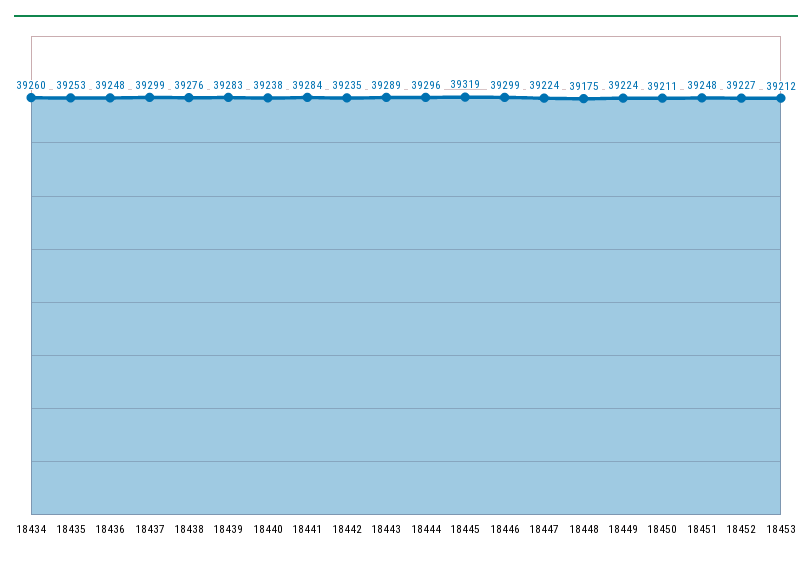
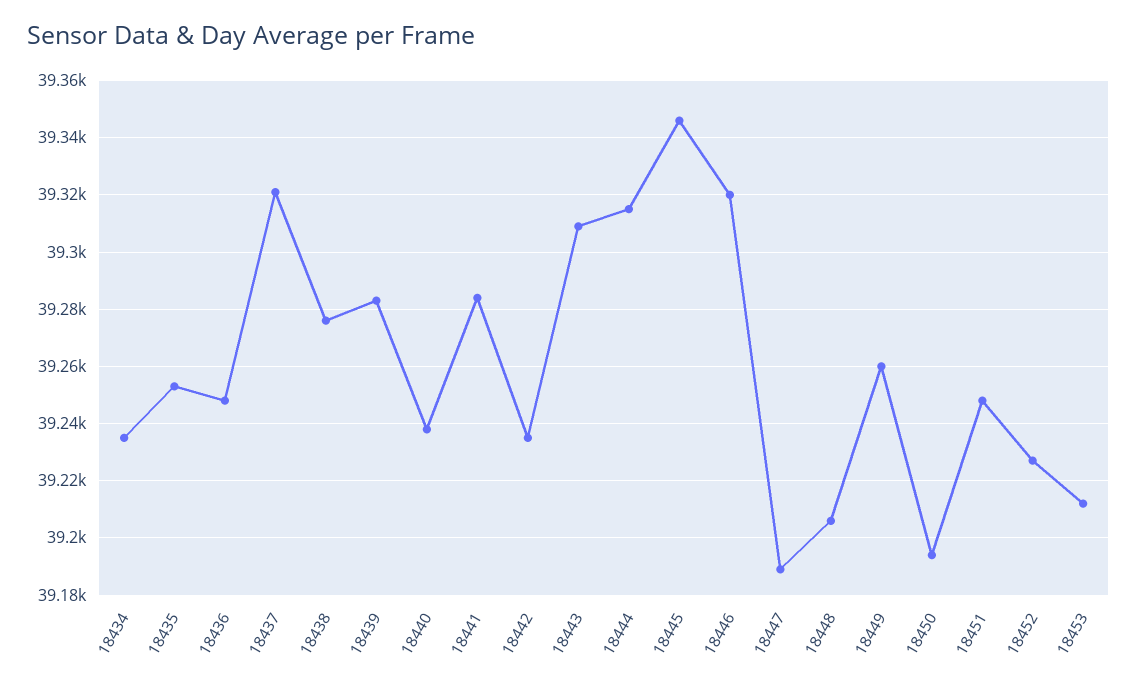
18434: 39260 -> 39235
18437: 39299 -> 39320
18443: 39289 -> 39310
18444: 39296 -> 39315
18445: 39319 -> 39345
18446: 39299 -> 39320
18447: 39224 -> 39190
18448: 39175 -> 39205
18449: 39224 -> 39260
18450: 39211 -> 39195

